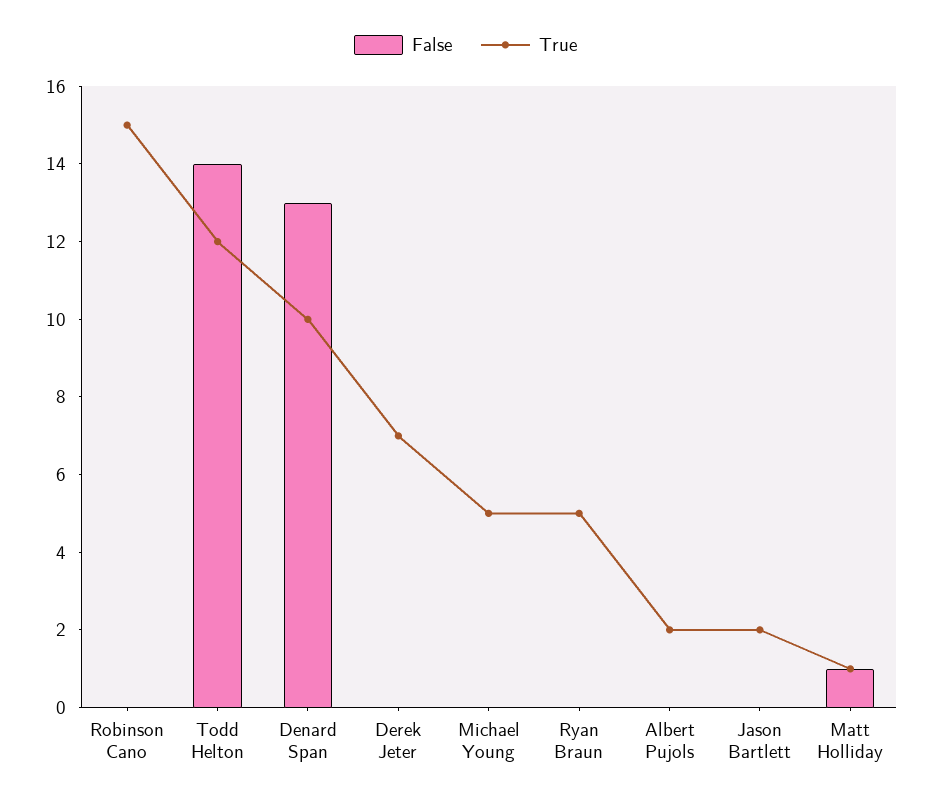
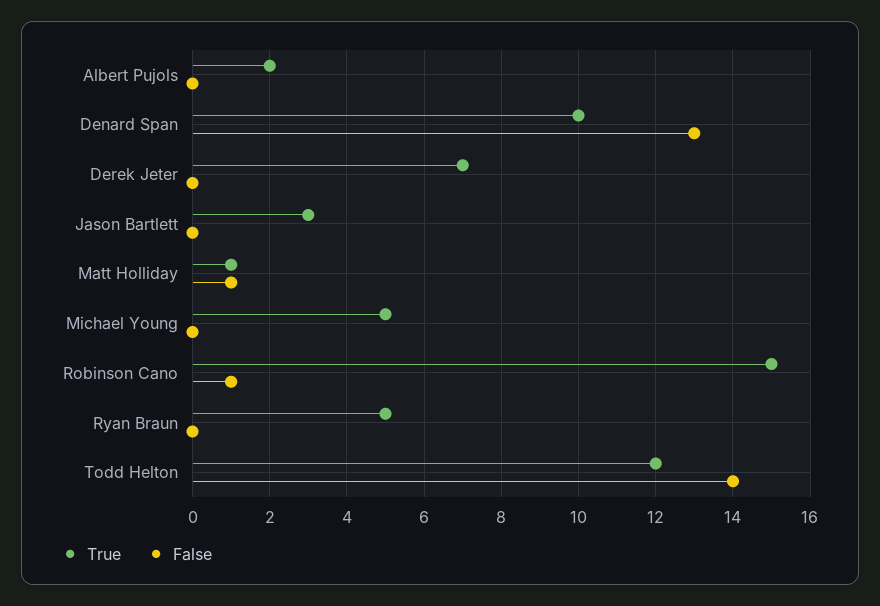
False, Robinson Cano: 0 -> 1
True, Jason Bartlett: 2 -> 3

